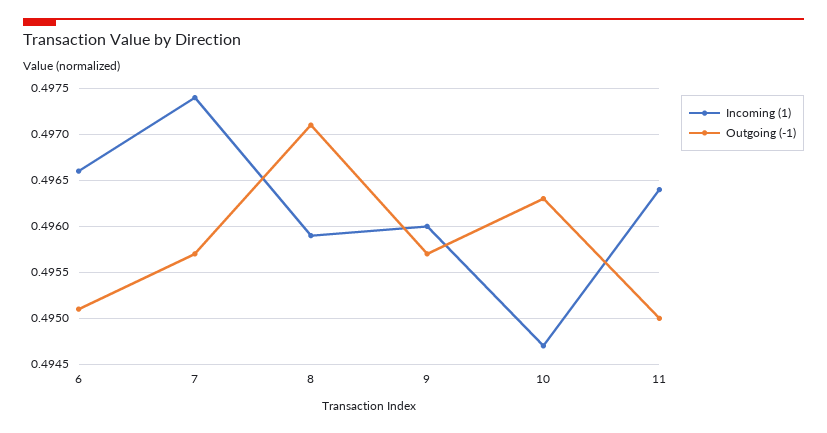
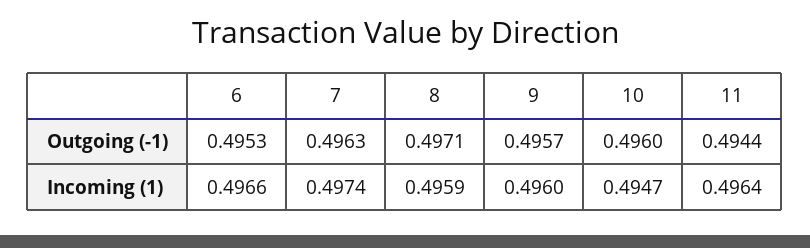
Outgoing (-1), 6: 0.4951 -> 0.4953
Outgoing (-1), 7: 0.4957 -> 0.4963
Outgoing (-1), 10: 0.4963 -> 0.496
Outgoing (-1), 11: 0.495 -> 0.4944

